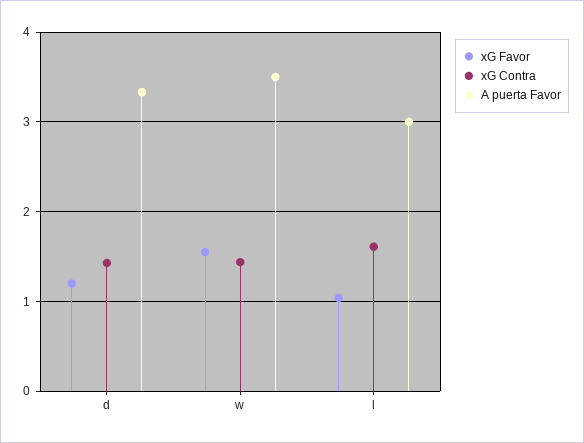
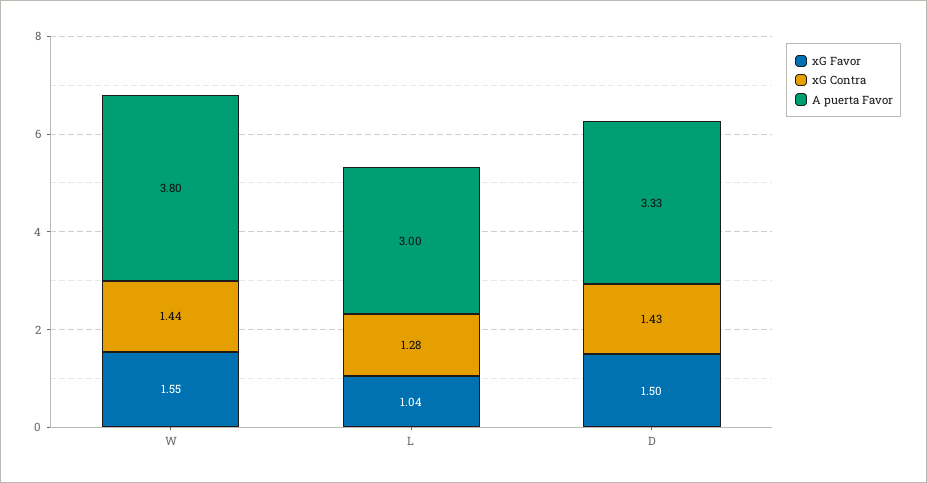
xG Favor, d: 1.2 -> 1.5
A puerta Favor, w: 3.5 -> 3.8
xG Contra, l: 1.6 -> 1.28

